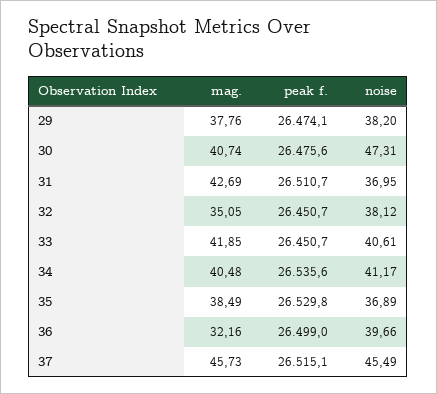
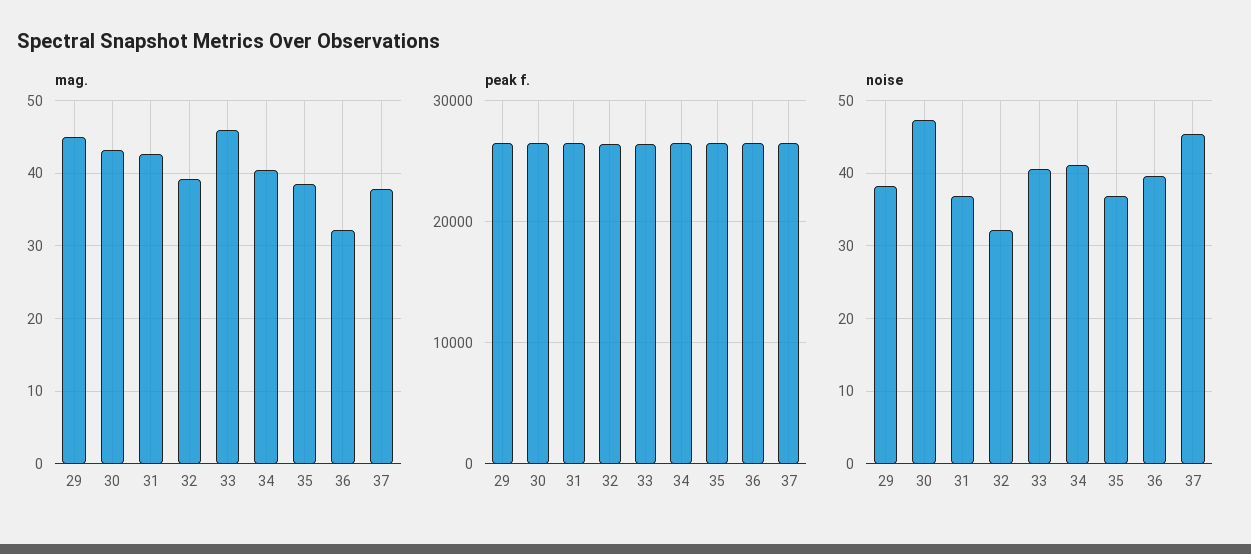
mag., 29: 37.76 -> 45
mag., 30: 40.74 -> 43
mag., 32: 35.05 -> 39
noise, 32: 38.12 -> 32
mag., 33: 41.85 -> 46
mag., 37: 45.73 -> 38

